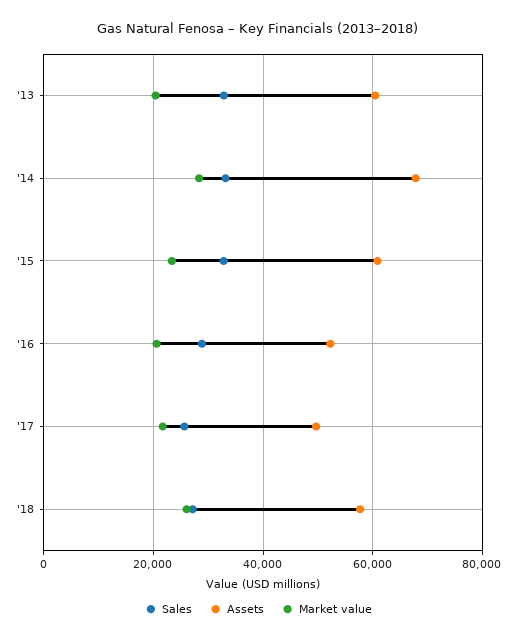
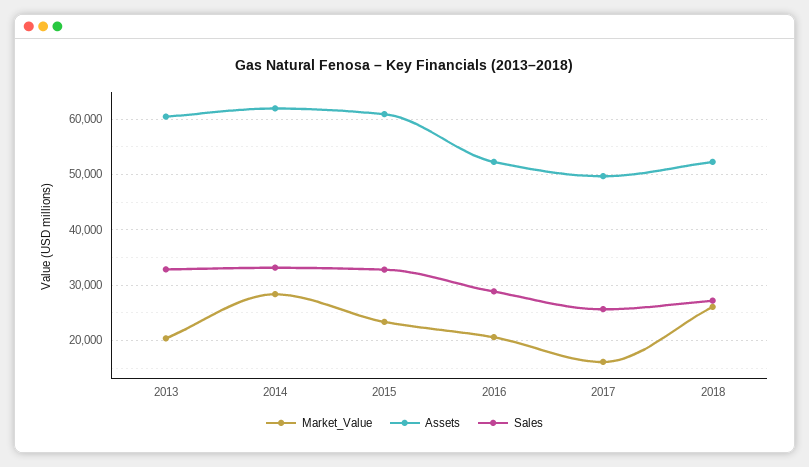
Assets, '14: 68000 -> 62000
Market value, '17: 22000 -> 16000
Assets, '18: 58000 -> 52000

